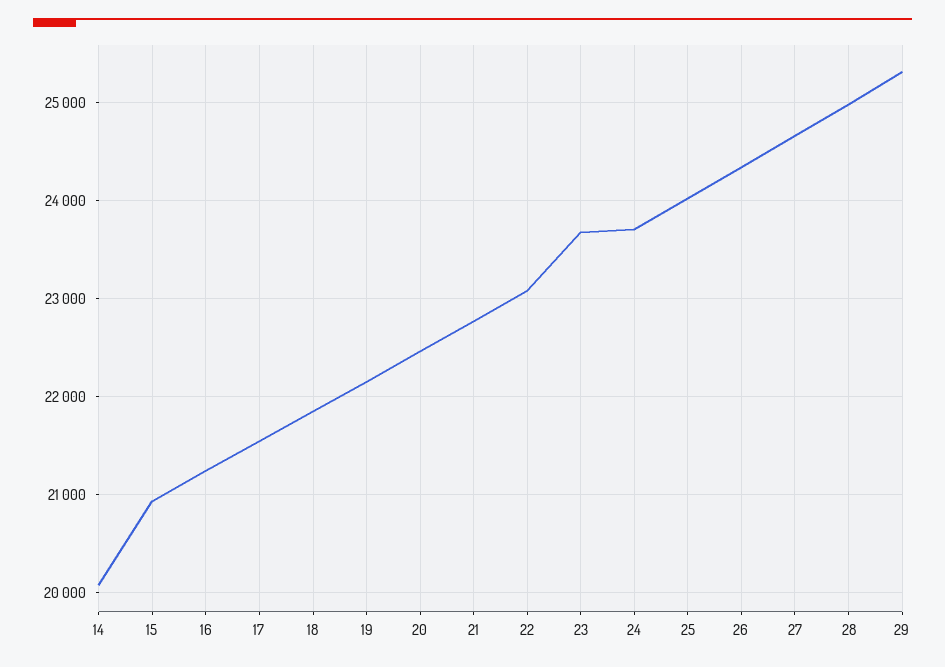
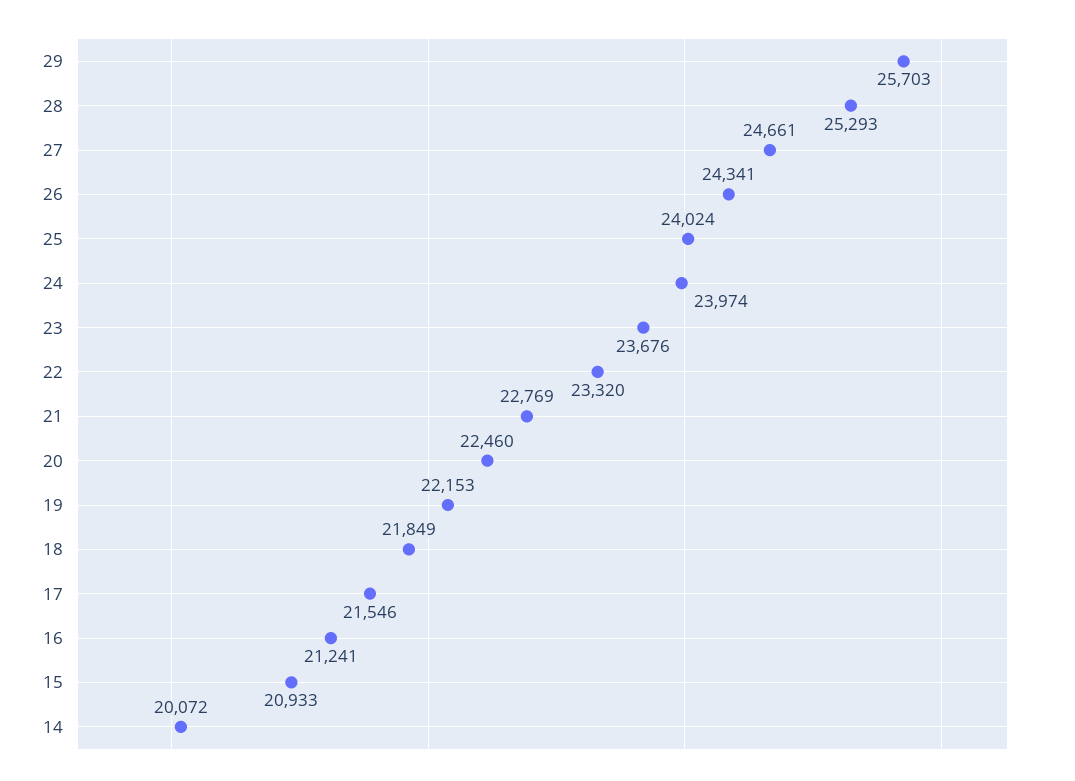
22: 23100 -> 23320
24: 23700 -> 23974
28: 25000 -> 25293
29: 25300 -> 25703

